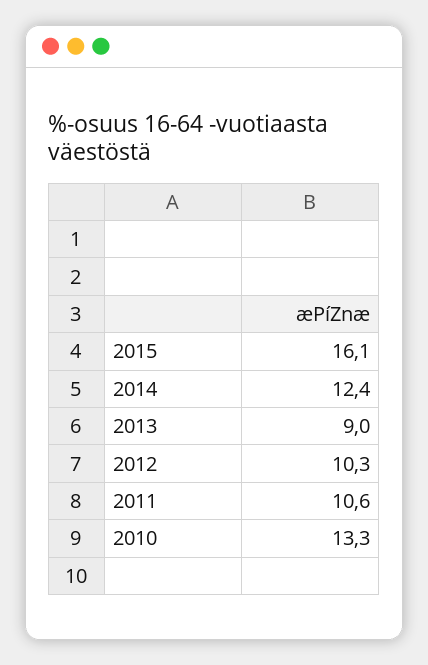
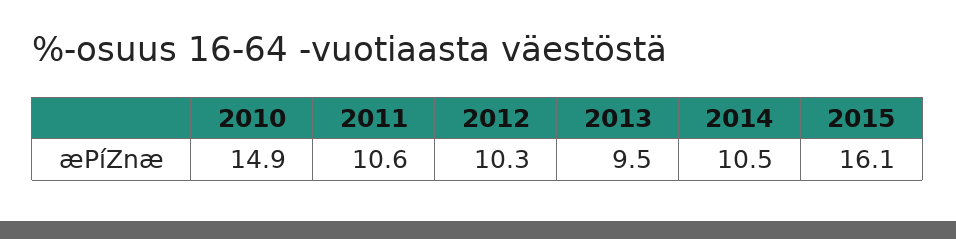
2014: 12.4 -> 10.5
2013: 9 -> 9.5
2010: 13.3 -> 14.9

